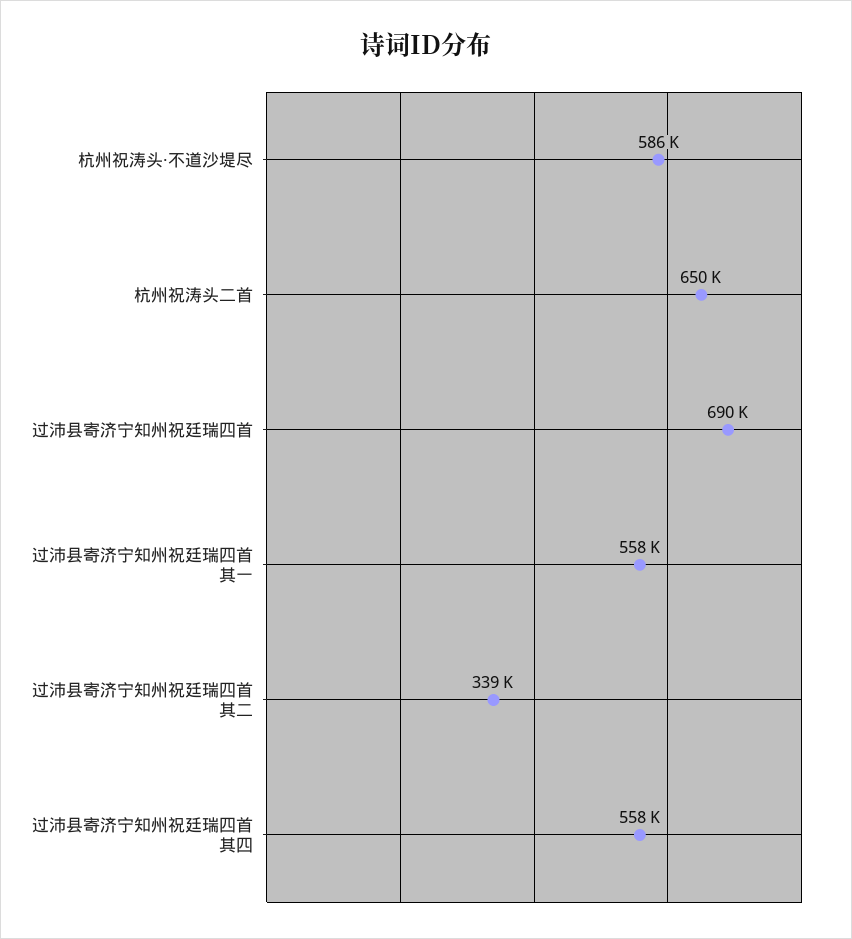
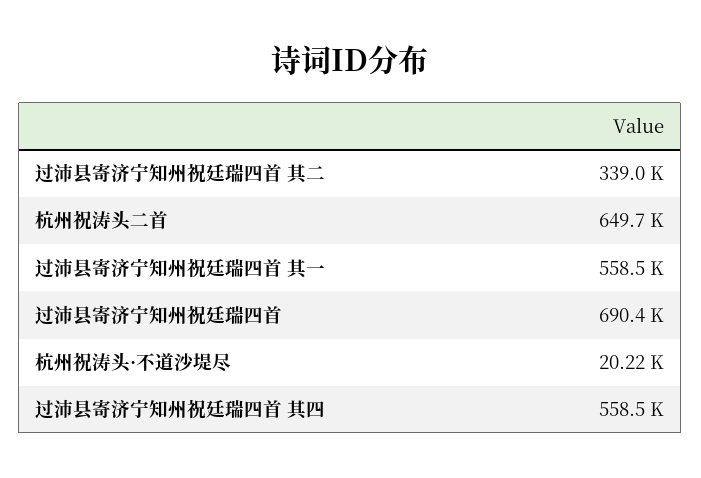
杭州祝涛头·不道沙堤尽: 586000 -> 20220

